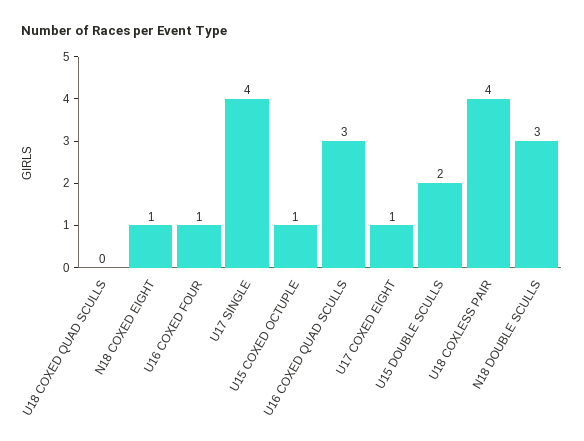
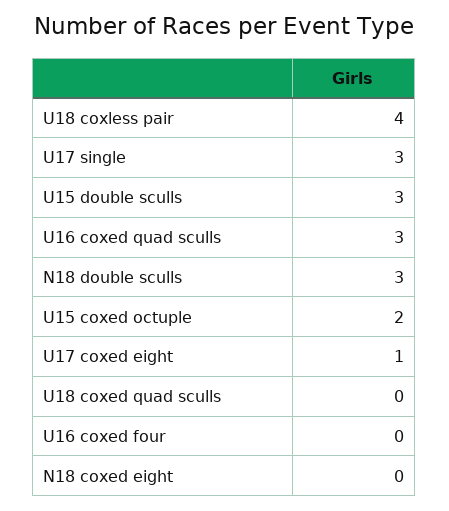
N18 COXED EIGHT: 1 -> 0
U16 COXED FOUR: 1 -> 0
U17 SINGLE: 4 -> 3
U15 COXED OCTUPLE: 1 -> 2
U15 DOUBLE SCULLS: 2 -> 3

